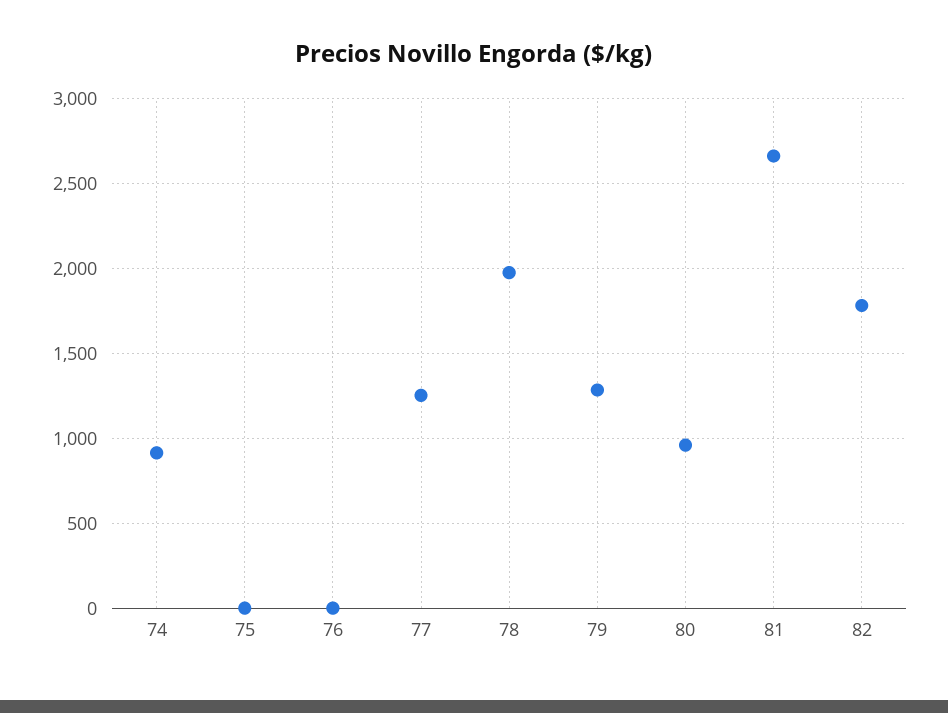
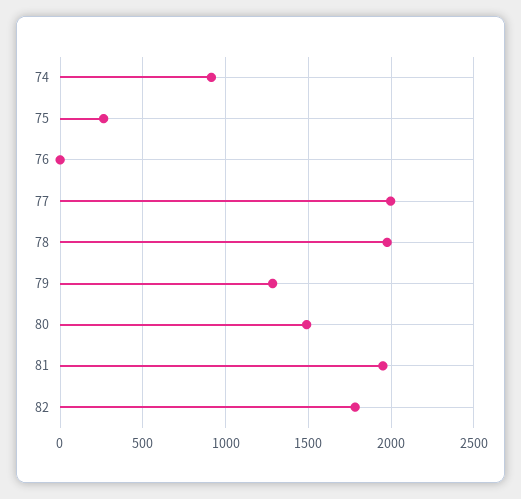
75: 0 -> 250
77: 1250 -> 2000
80: 950 -> 1500
81: 2650 -> 1950

